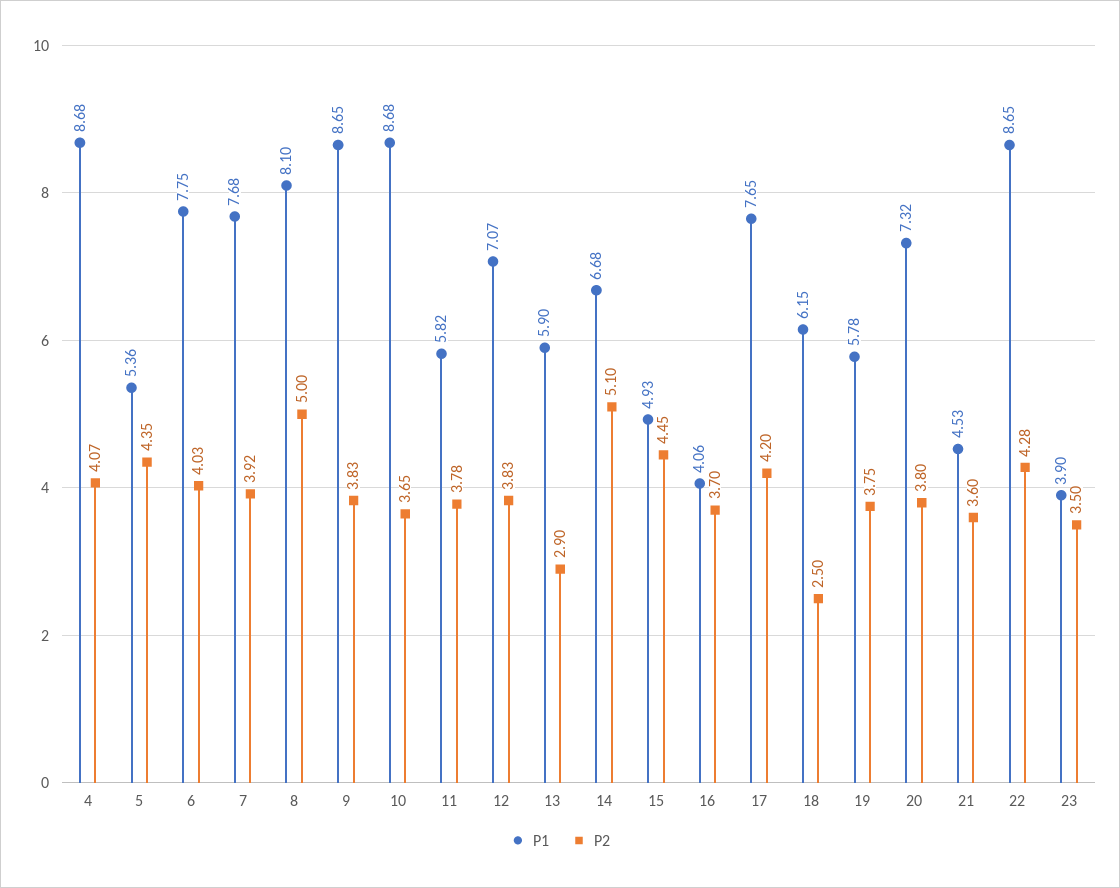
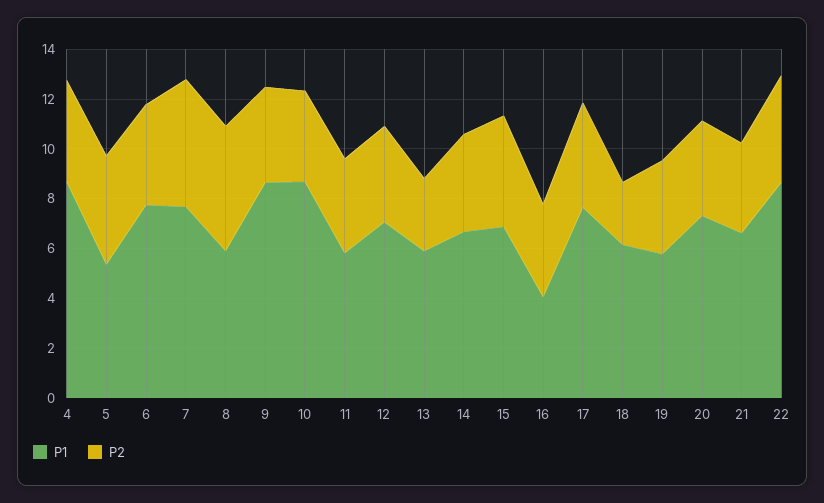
P2, 7: 3.92 -> 5
P1, 8: 8.1 -> 6
P2, 14: 5.1 -> 4
P1, 15: 4.93 -> 7
P1, 21: 4.53 -> 6.5
P1, 23: 3.9 -> none
P2, 23: 3.5 -> none

